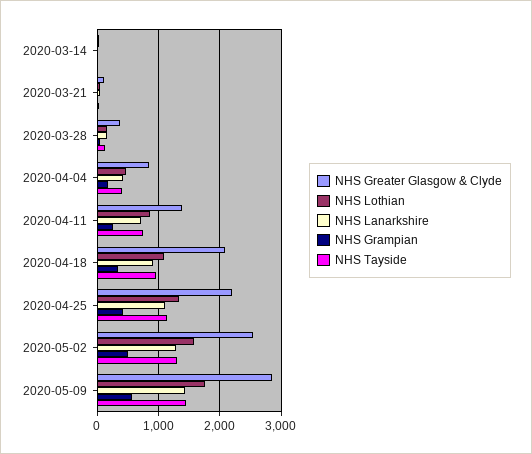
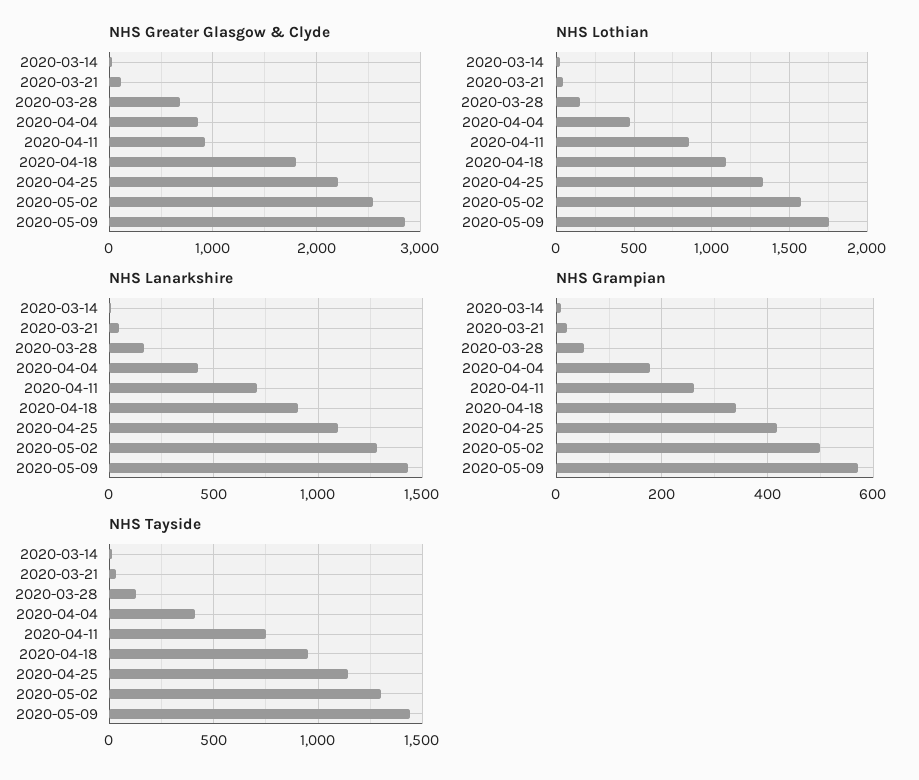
NHS Greater Glasgow & Clyde, 2020-03-28: 400 -> 700
NHS Greater Glasgow & Clyde, 2020-04-11: 1400 -> 900
NHS Greater Glasgow & Clyde, 2020-04-18: 2100 -> 1800

